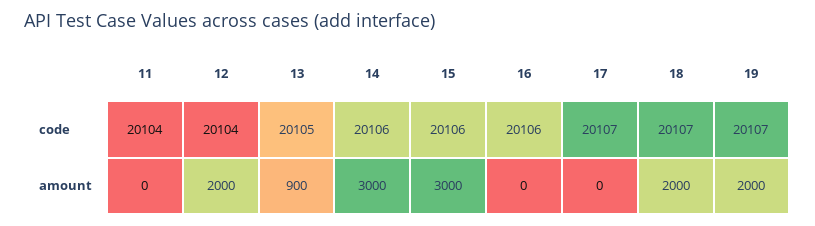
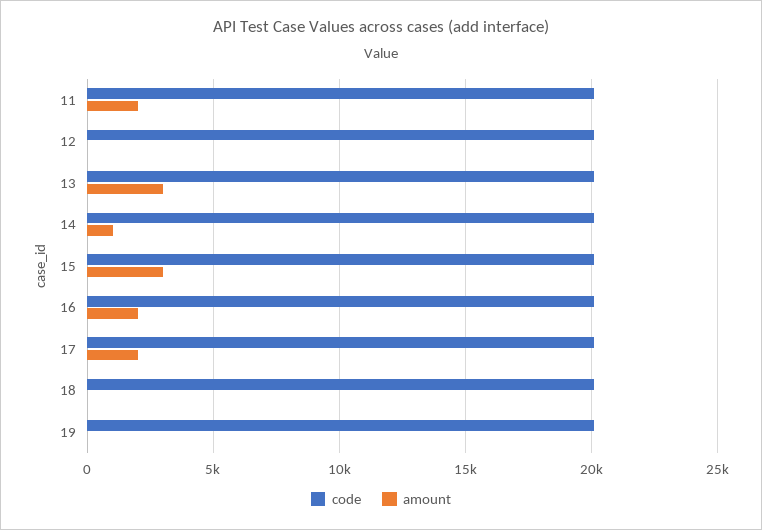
amount, 11: 0 -> 2000
amount, 12: 2000 -> 0
amount, 13: 900 -> 3000
amount, 14: 3000 -> 1000
amount, 16: 0 -> 2000
amount, 17: 0 -> 2000
amount, 18: 2000 -> 0
amount, 19: 2000 -> 0

